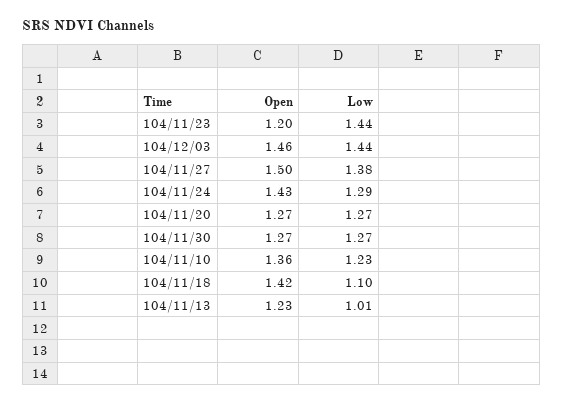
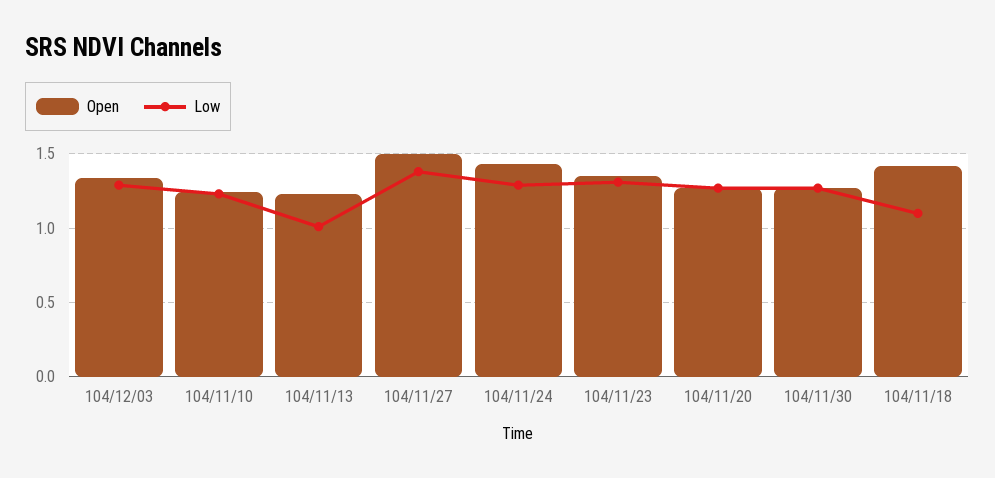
Open, 104/11/23: 1.2 -> 1.35
Low, 104/11/23: 1.44 -> 1.3
Open, 104/12/03: 1.46 -> 1.35
Low, 104/12/03: 1.44 -> 1.3
Open, 104/11/10: 1.36 -> 1.25

